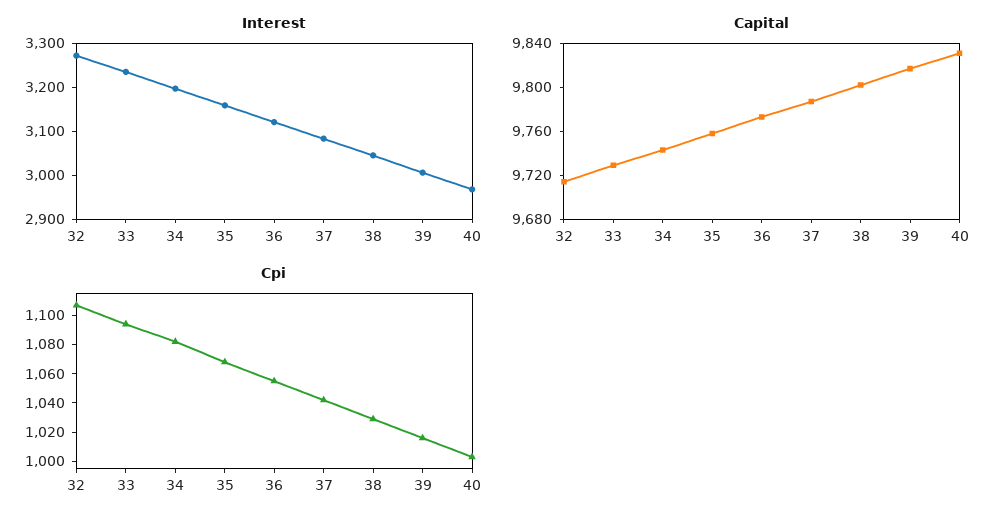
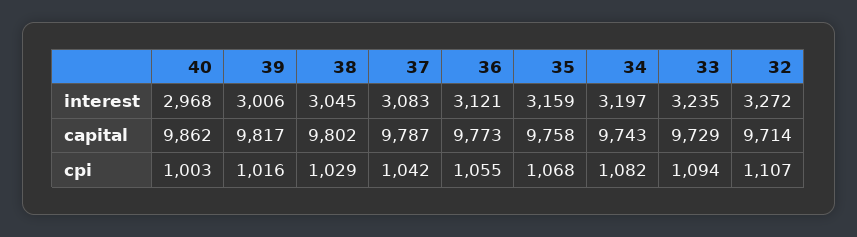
Capital, 40: 9830 -> 9862

